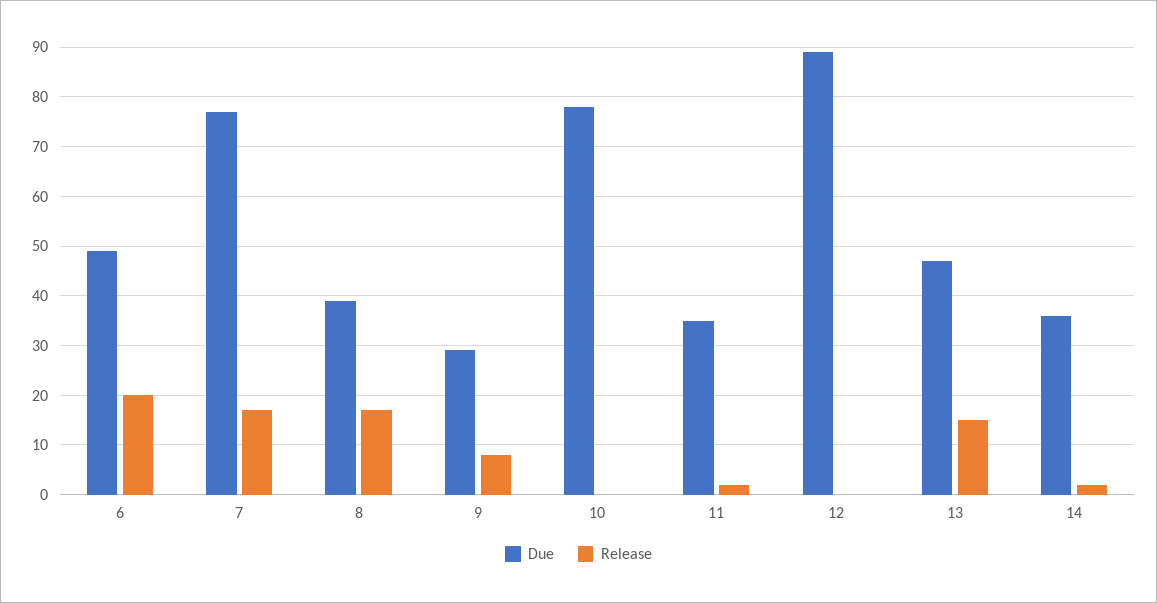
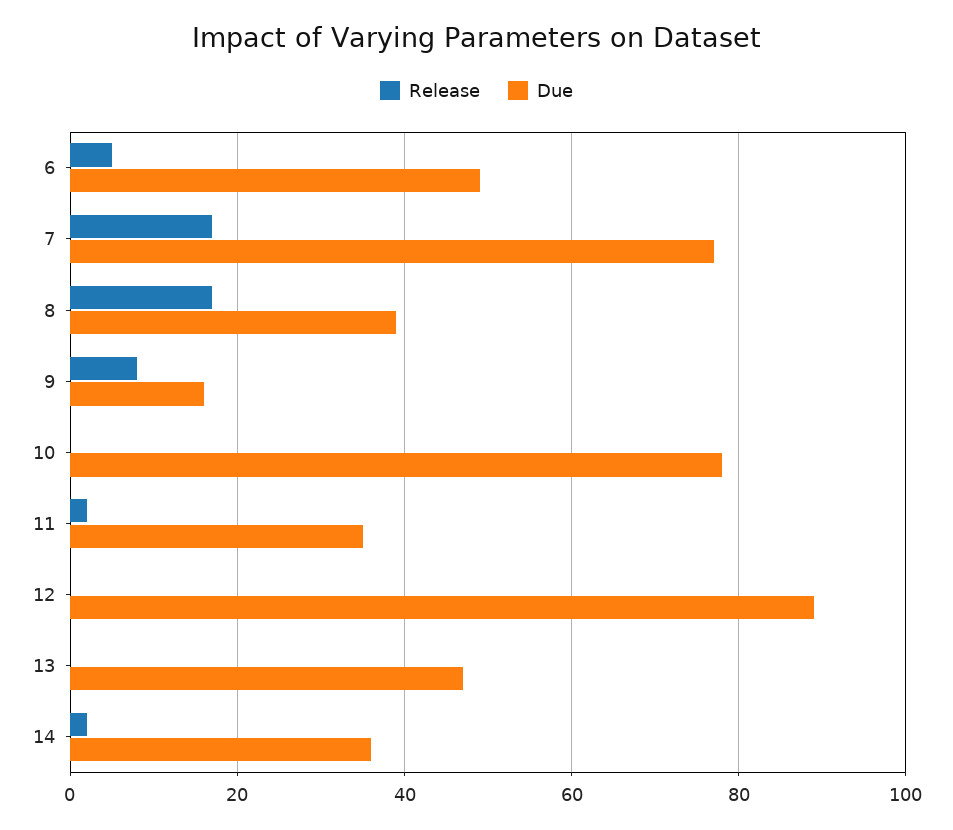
Release, 6: 20 -> 5
Due, 9: 30 -> 15
Release, 13: 15 -> 0

